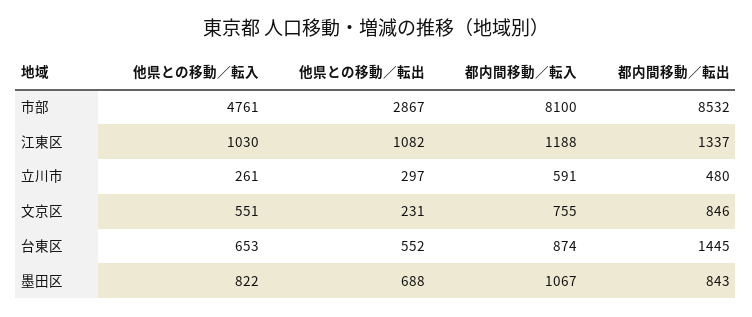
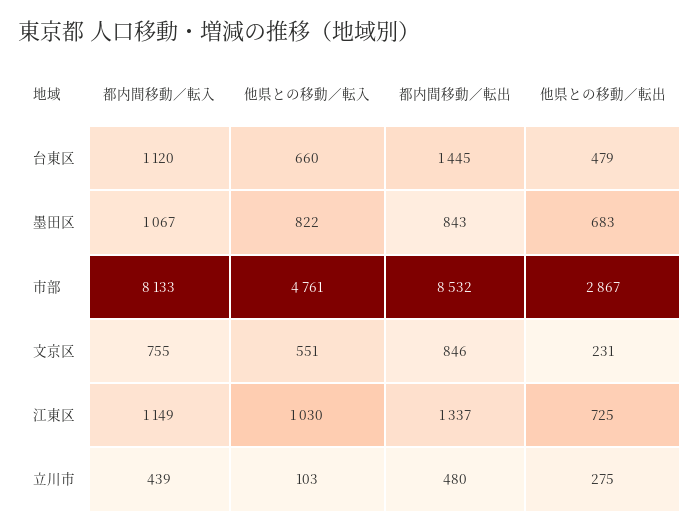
都内間移動／転入, 市部: 8100 -> 8133
他県との移動／転出, 江東区: 1082 -> 725
都内間移動／転入, 江東区: 1188 -> 1149
他県との移動／転入, 立川市: 261 -> 103
他県との移動／転出, 立川市: 297 -> 275
都内間移動／転入, 立川市: 591 -> 439
他県との移動／転入, 台東区: 653 -> 660
他県との移動／転出, 台東区: 552 -> 479
都内間移動／転入, 台東区: 874 -> 1120
他県との移動／転出, 墨田区: 688 -> 683

